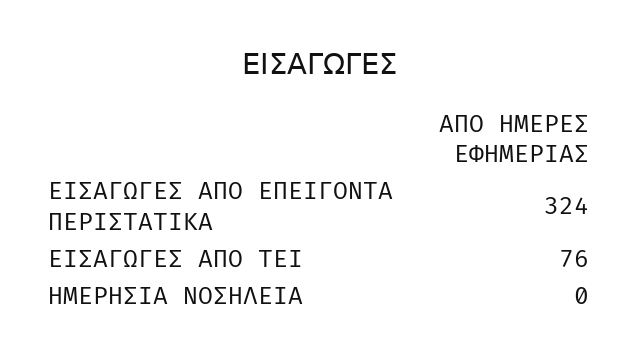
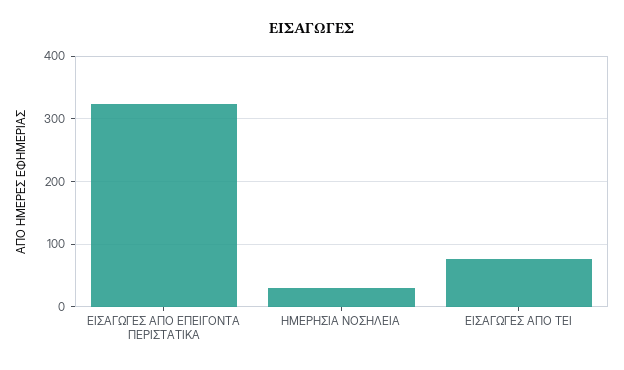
ΗΜΕΡΗΣΙΑ ΝΟΣΗΛΕΙΑ: 0 -> 30

